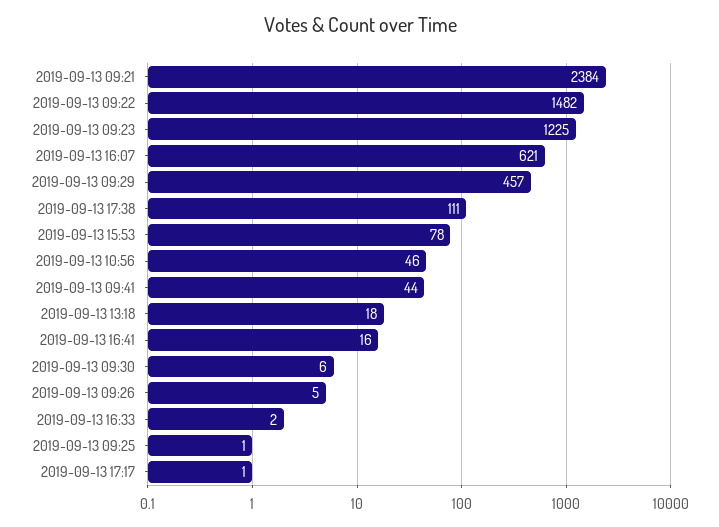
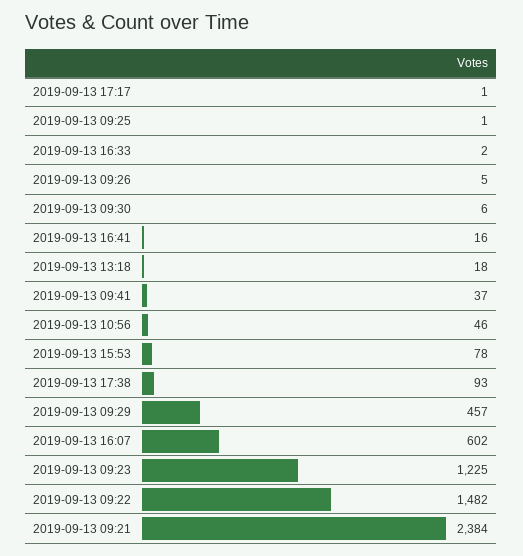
2019-09-13 16:07: 621 -> 602
2019-09-13 17:38: 111 -> 93
2019-09-13 09:41: 44 -> 37

